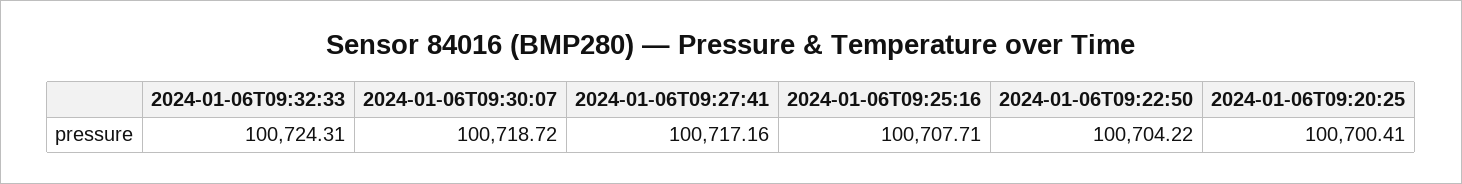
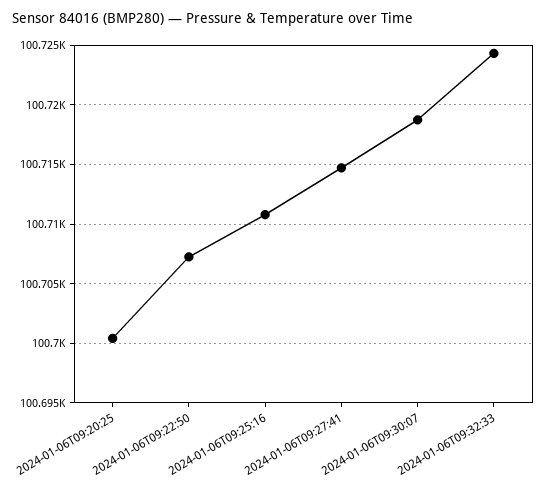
2024-01-06T09:27:41: 100717.16 -> 100715
2024-01-06T09:25:16: 100707.71 -> 100711
2024-01-06T09:22:50: 100704.22 -> 100707

